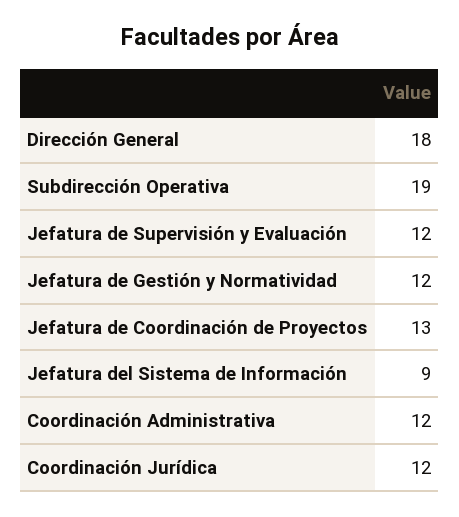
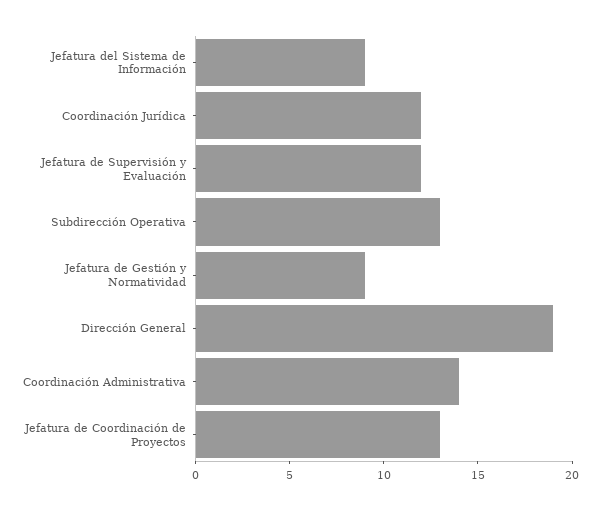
Dirección General: 18 -> 19
Subdirección Operativa: 19 -> 13
Jefatura de Gestión y Normatividad: 12 -> 9
Coordinación Administrativa: 12 -> 14

